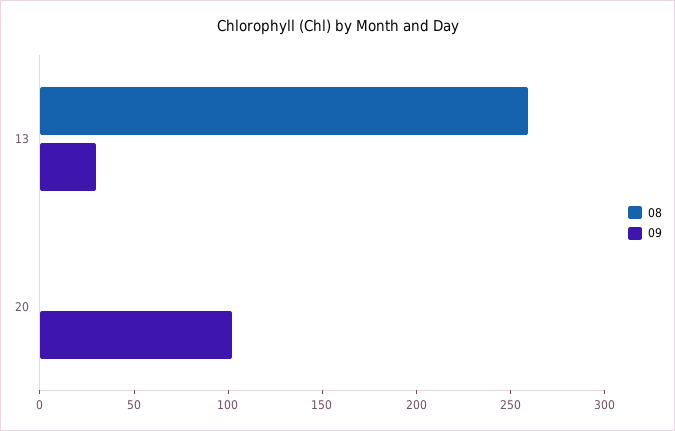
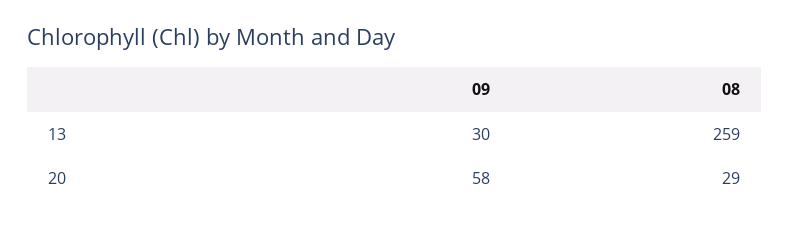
08, 20: 0 -> 29
09, 20: 100 -> 58

